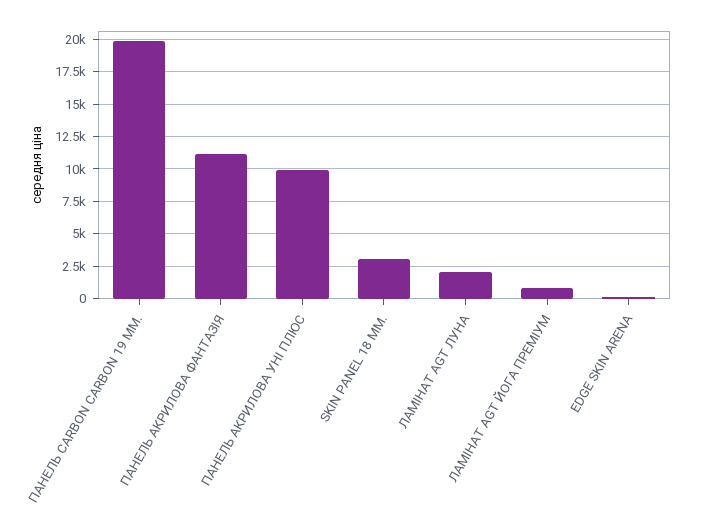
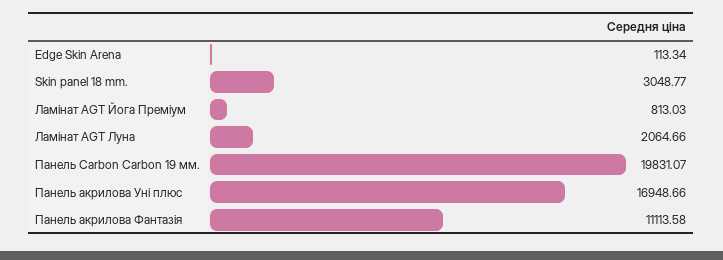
ПАНЕЛЬ АКРИЛОВА УНІ ПЛЮС: 10000 -> 16948.66

